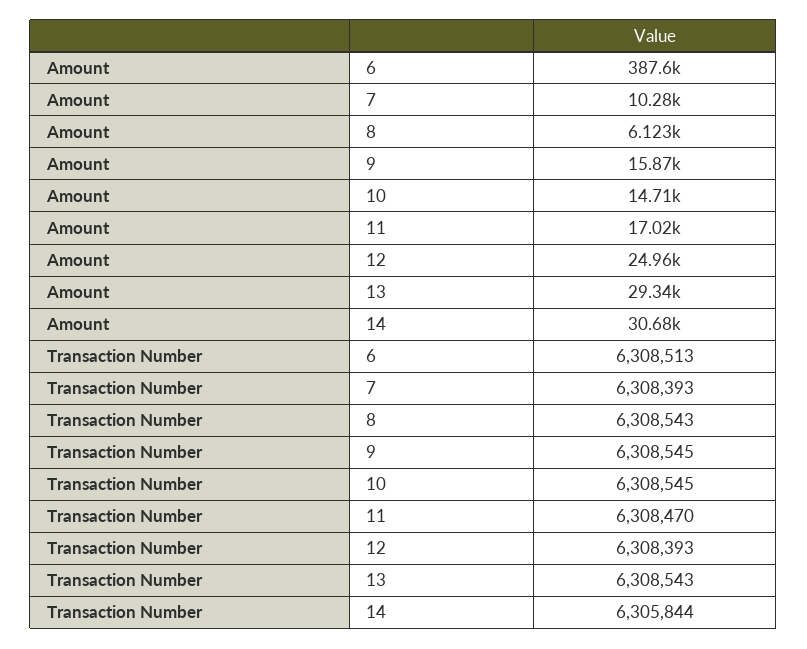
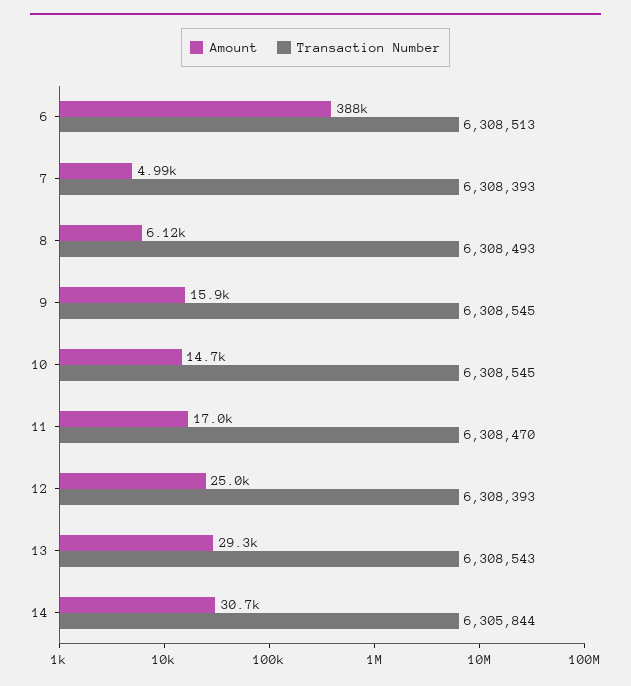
Amount, 7: 10280 -> 4990
Transaction Number, 8: 6308543 -> 6308493

